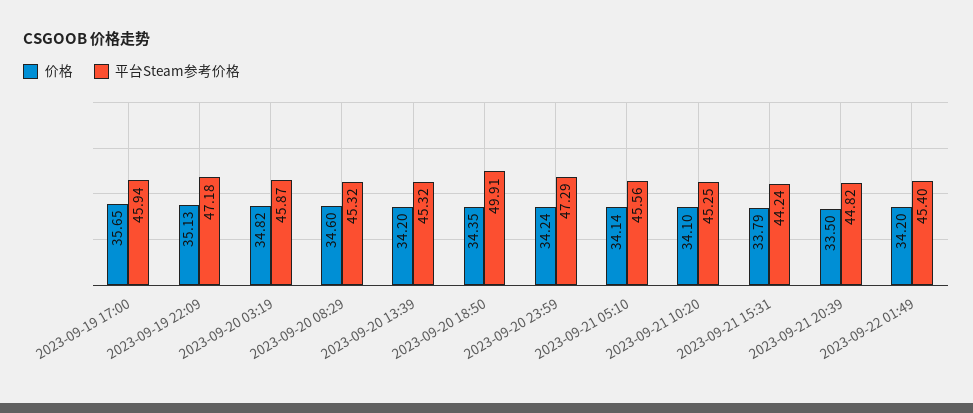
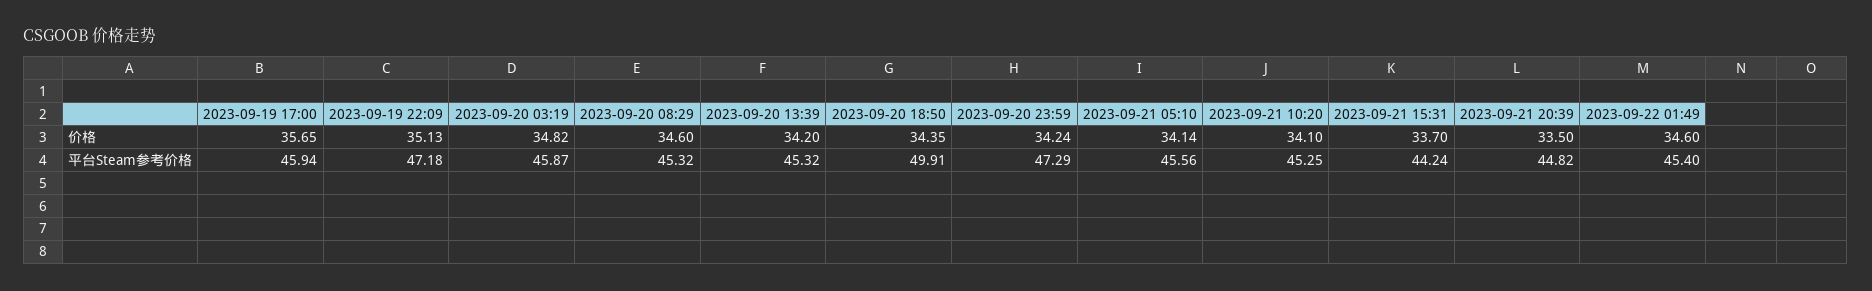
价格, 2023-09-21 15:31: 33.79 -> 33.7
价格, 2023-09-22 01:49: 34.2 -> 34.6

